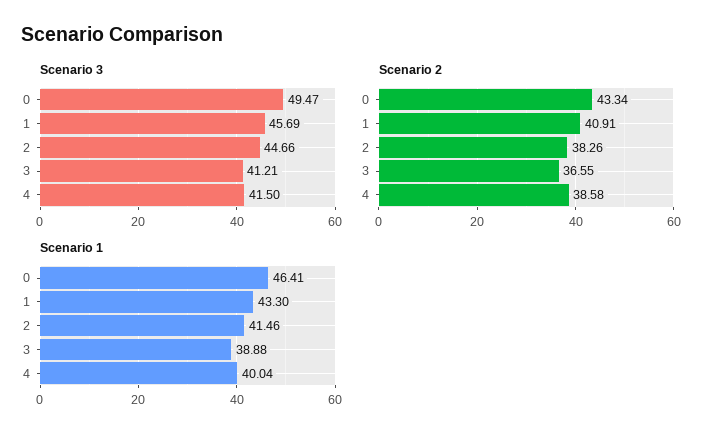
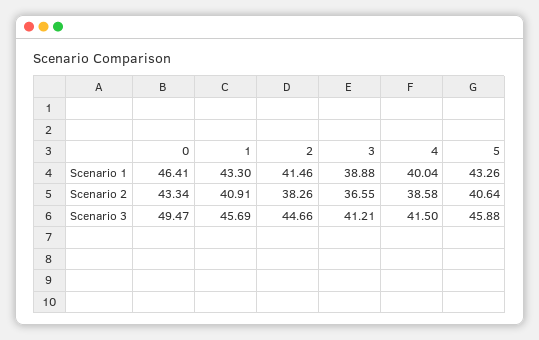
Scenario 1, 5: none -> 43.26
Scenario 2, 5: none -> 40.64
Scenario 3, 5: none -> 45.88

